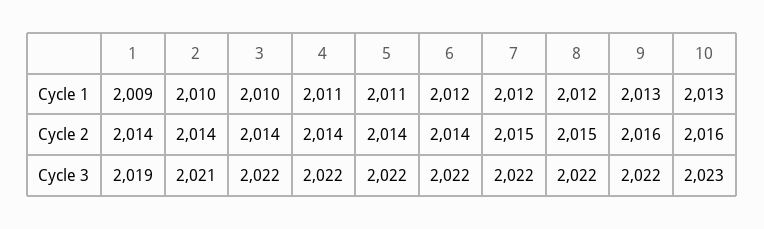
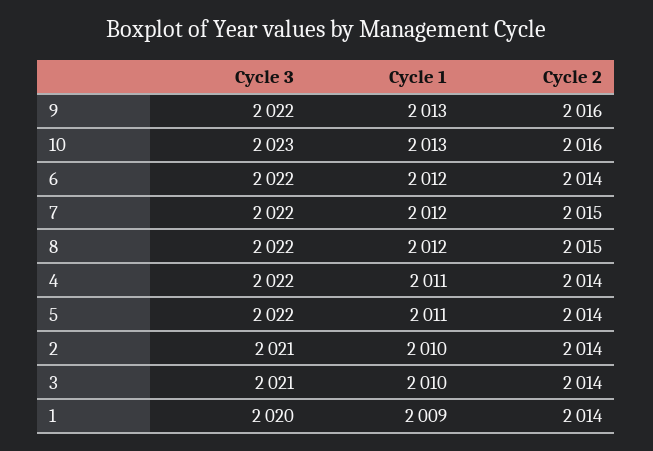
1, Cycle 3: 2019 -> 2020
3, Cycle 3: 2022 -> 2021

